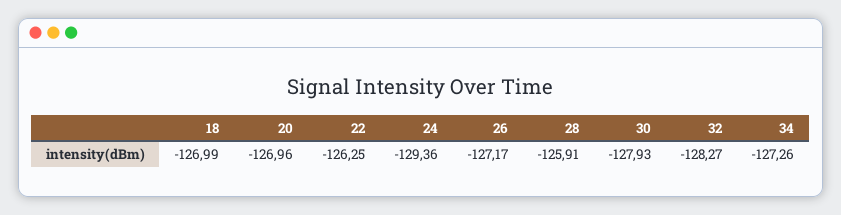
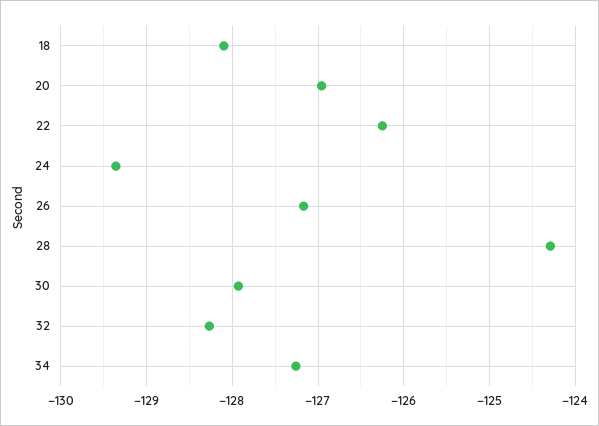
18: -126.99 -> -128.1
28: -125.91 -> -124.3

